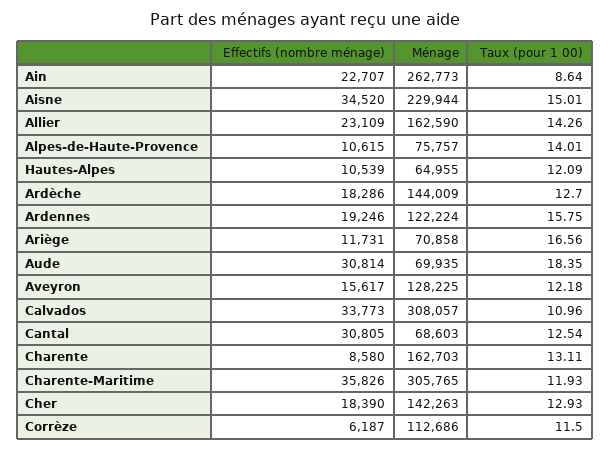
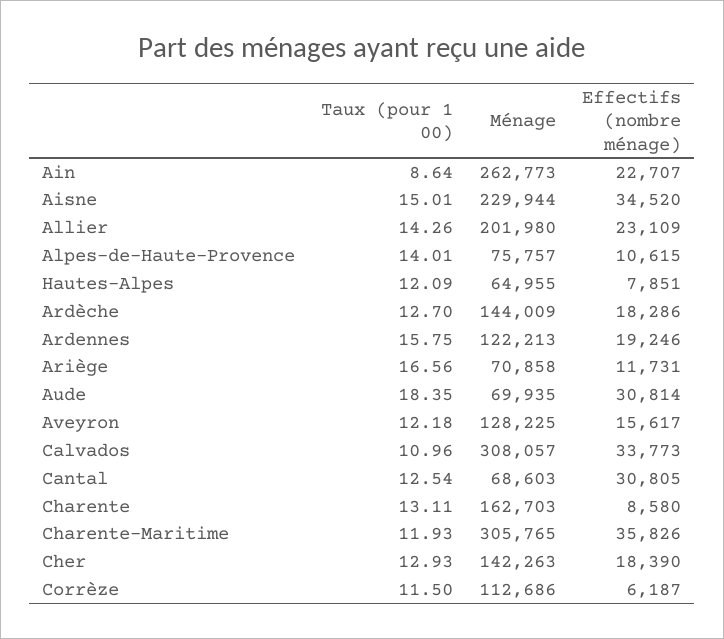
Ménage, Allier: 162590 -> 201980
Effectifs (nombre ménage), Hautes-Alpes: 10539 -> 7851
Ménage, Ardennes: 122224 -> 122213

